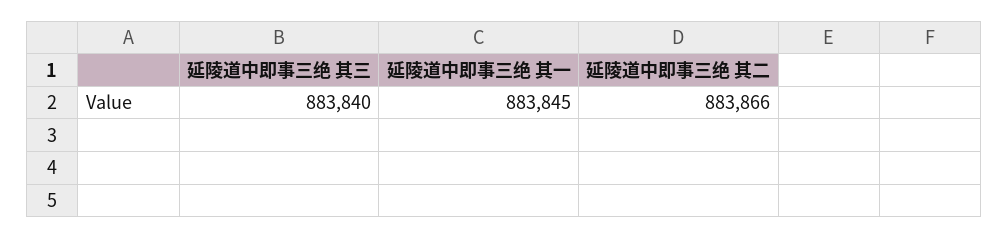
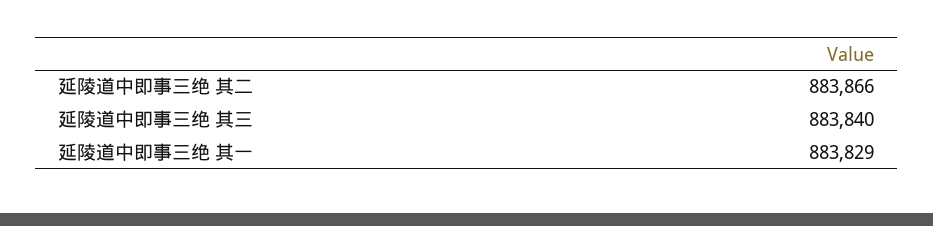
延陵道中即事三绝 其一: 883845 -> 883829

